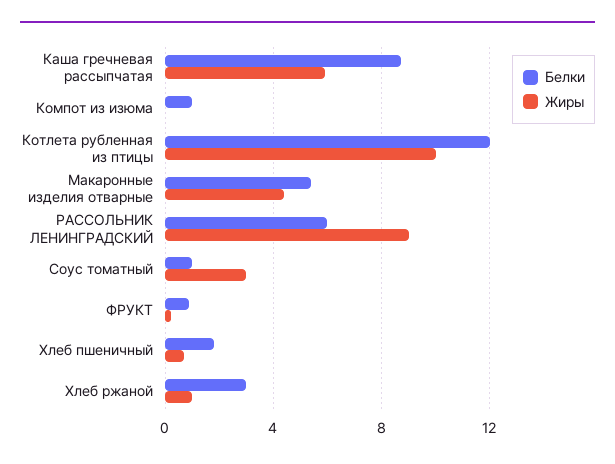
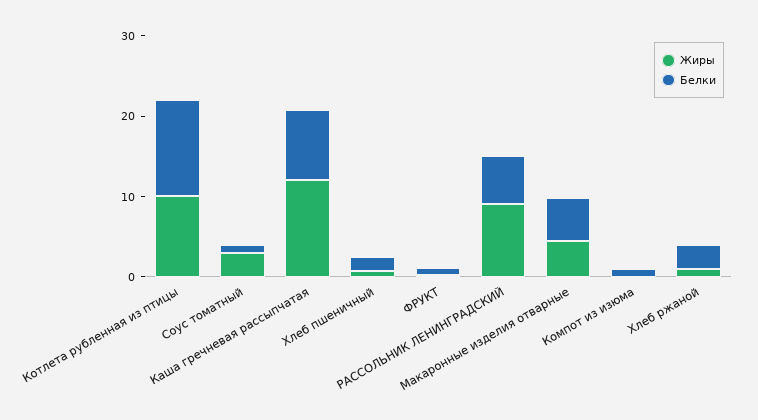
Жиры, Каша гречневая рассыпчатая: 6 -> 12

